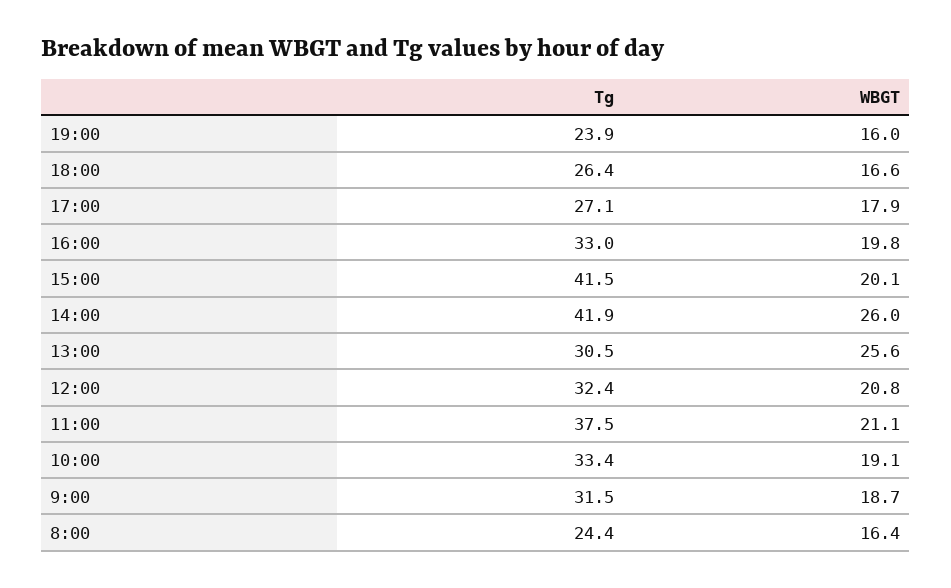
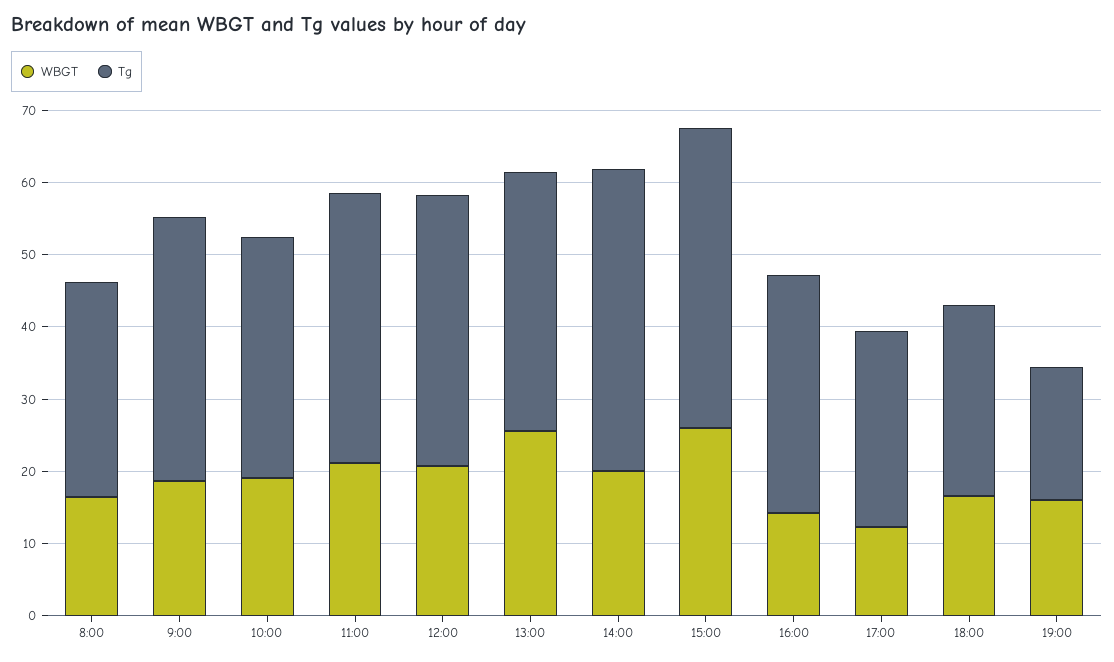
Tg, 19:00: 23.9 -> 18
WBGT, 17:00: 17.9 -> 12
WBGT, 16:00: 19.8 -> 14
WBGT, 15:00: 20.1 -> 26
WBGT, 14:00: 26 -> 20
Tg, 13:00: 30.5 -> 36
Tg, 12:00: 32.4 -> 38
Tg, 9:00: 31.5 -> 36
Tg, 8:00: 24.4 -> 30

